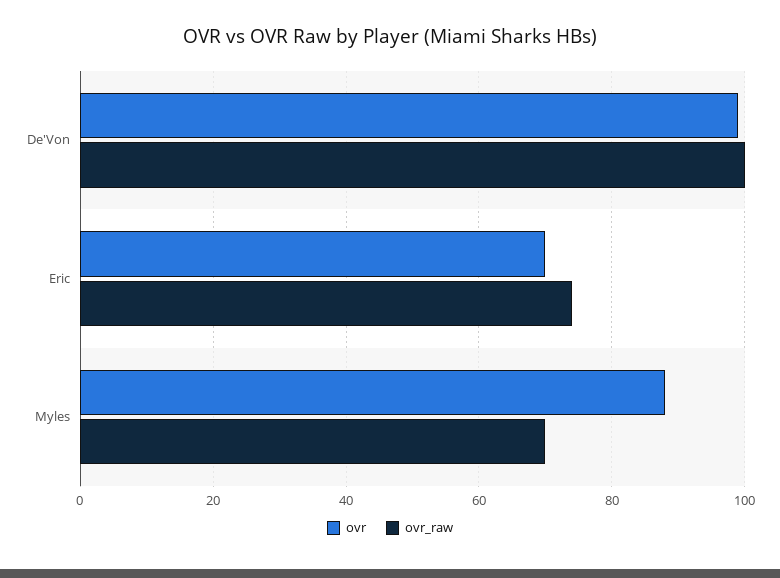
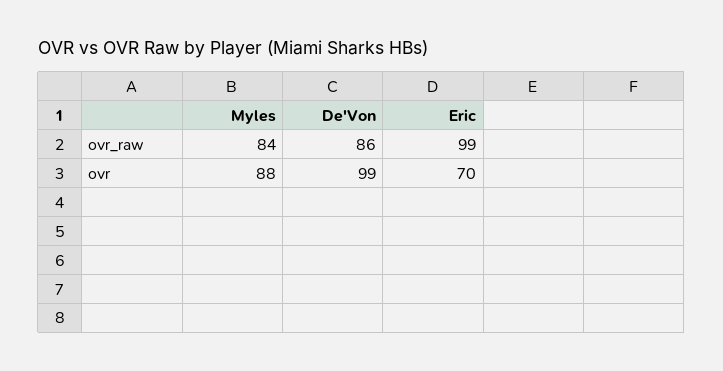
ovr_raw, De'Von: 100 -> 86
ovr_raw, Eric: 75 -> 99
ovr_raw, Myles: 70 -> 84

